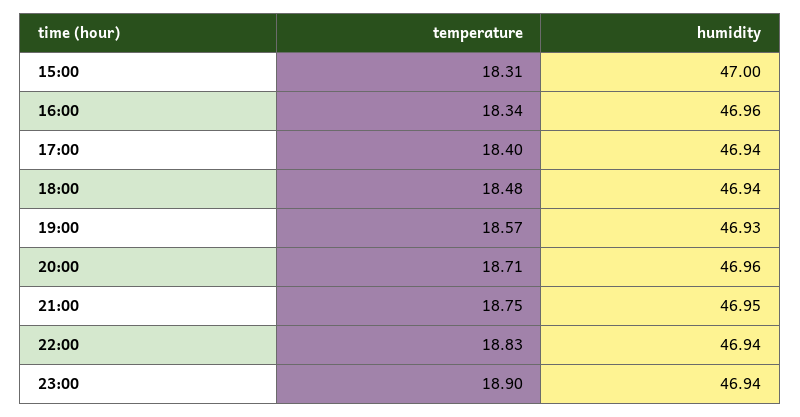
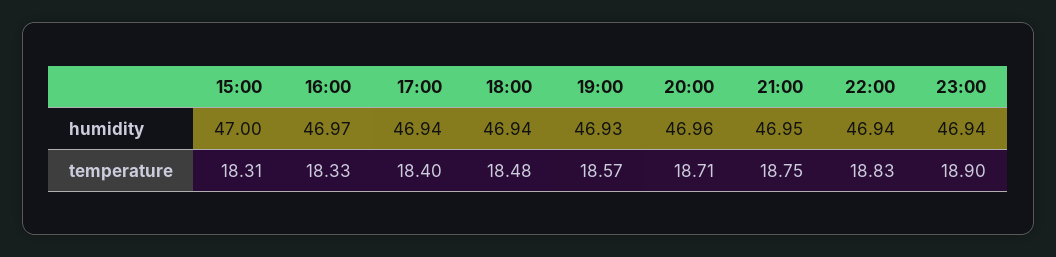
temperature, 16:00: 18.34 -> 18.33
humidity, 16:00: 46.96 -> 46.97

